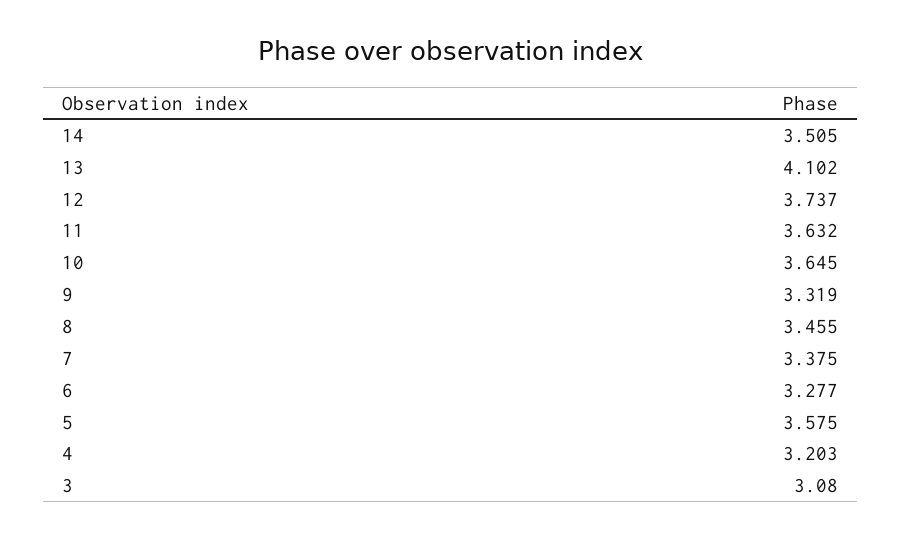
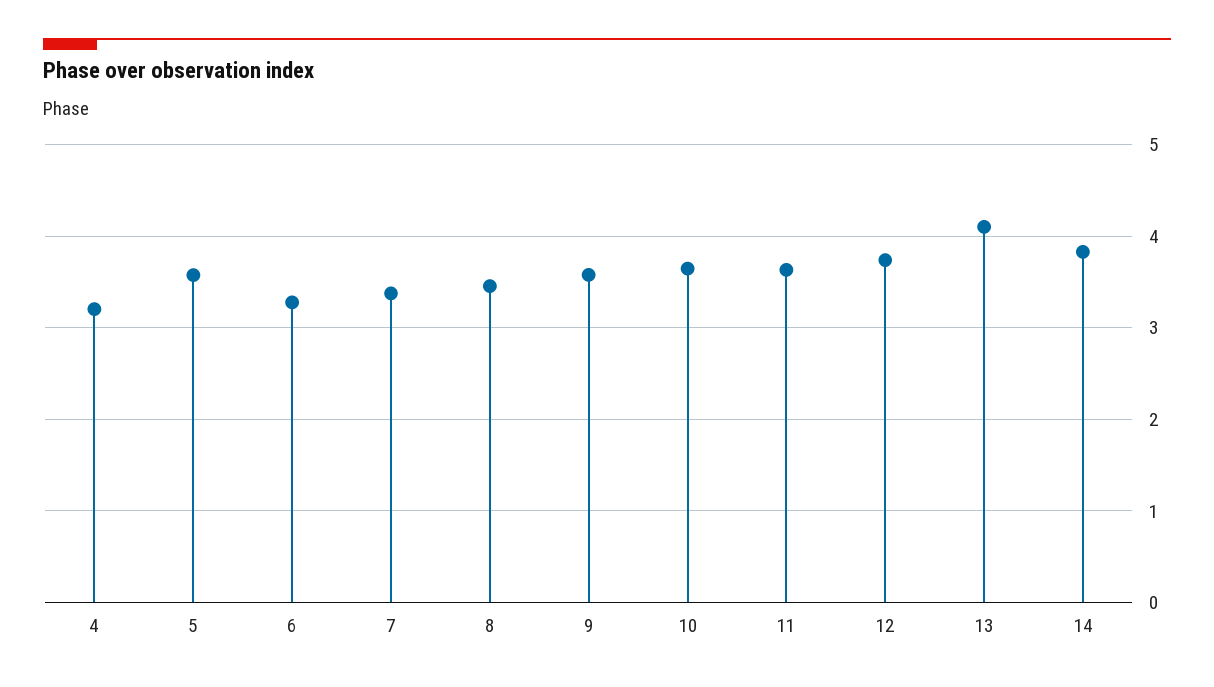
14: 3.505 -> 3.8
9: 3.319 -> 3.6
3: 3.08 -> none

